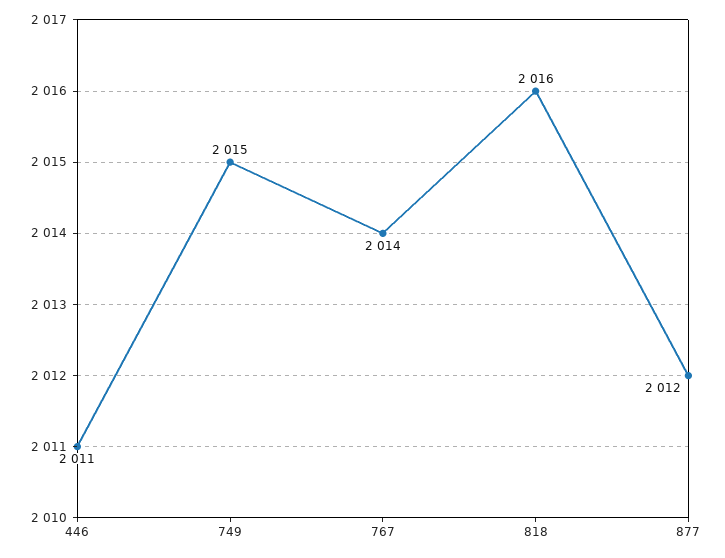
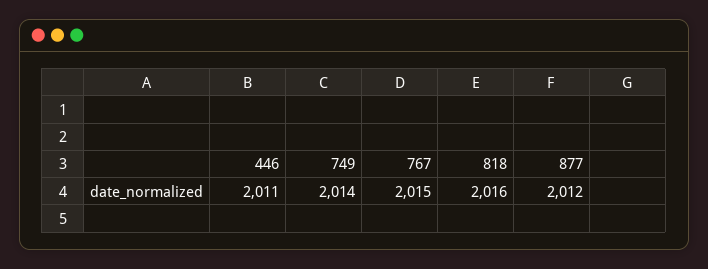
749: 2015 -> 2014
767: 2014 -> 2015

